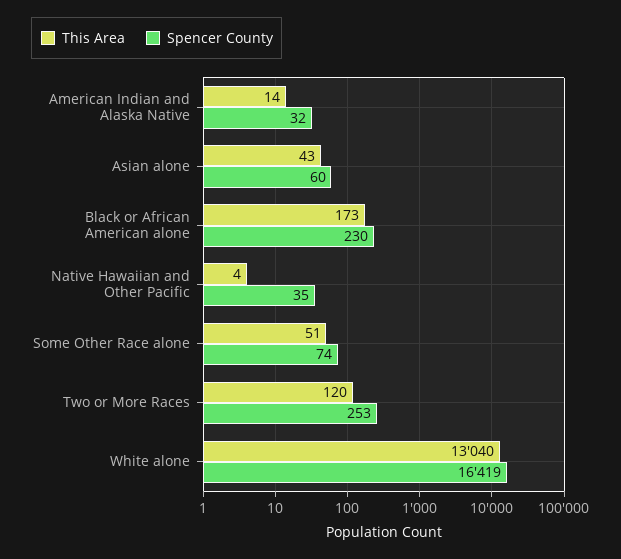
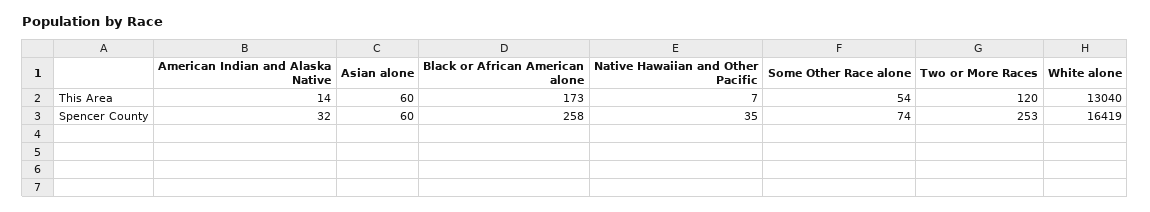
This Area, Asian alone: 43 -> 60
Spencer County, Black or African American alone: 230 -> 258
This Area, Native Hawaiian and Other Pacific: 4 -> 7
This Area, Some Other Race alone: 51 -> 54

